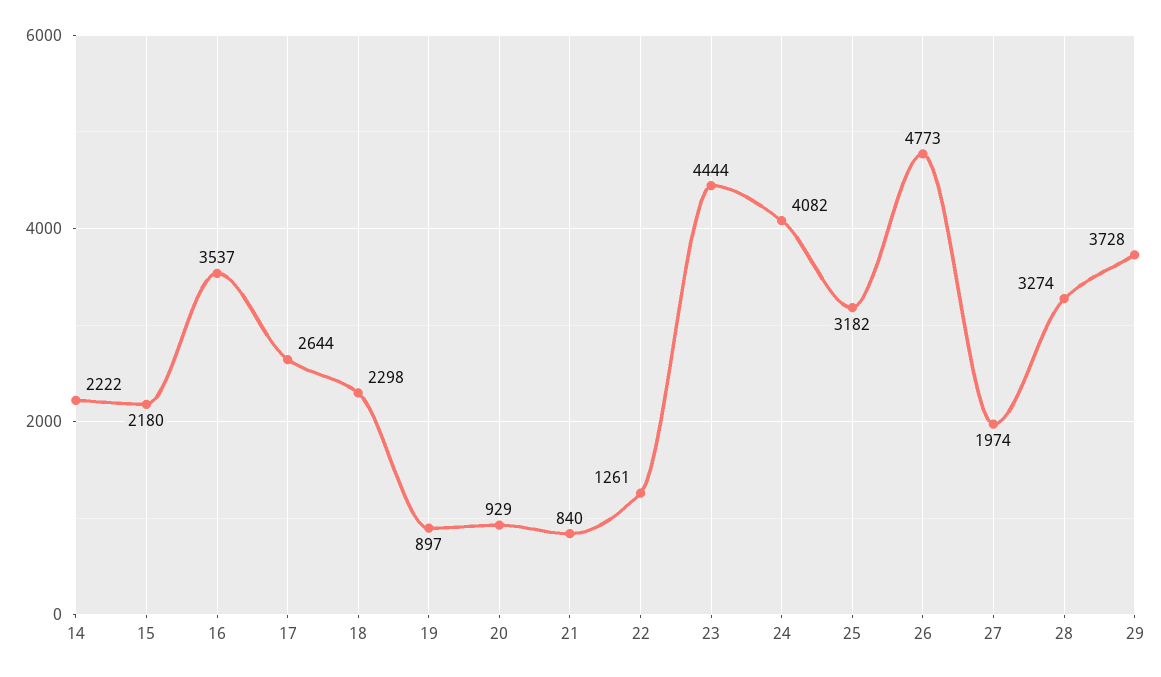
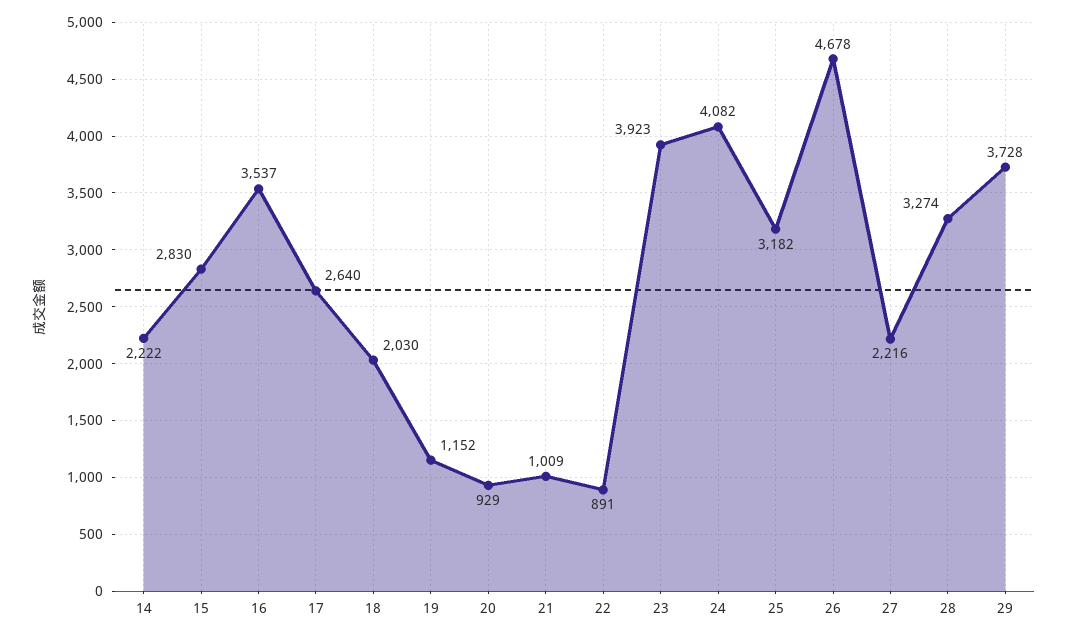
15: 2180 -> 2830
17: 2644 -> 2640
18: 2298 -> 2030
19: 897 -> 1152
21: 840 -> 1009
22: 1261 -> 891
23: 4444 -> 3923
26: 4773 -> 4678
27: 1974 -> 2216

